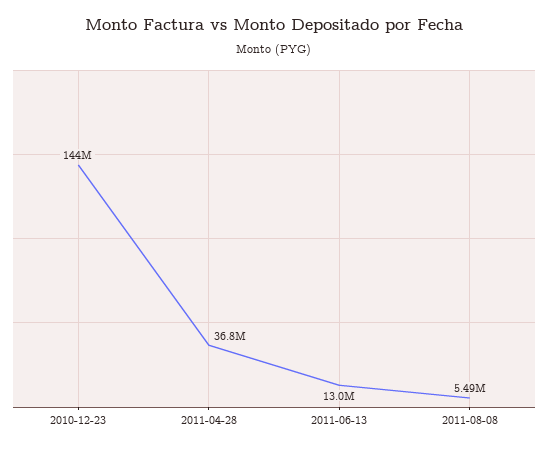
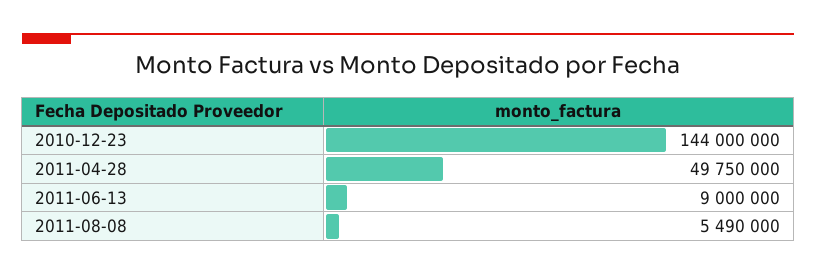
2011-04-28: 36800000 -> 49750000
2011-06-13: 13000000 -> 9000000

